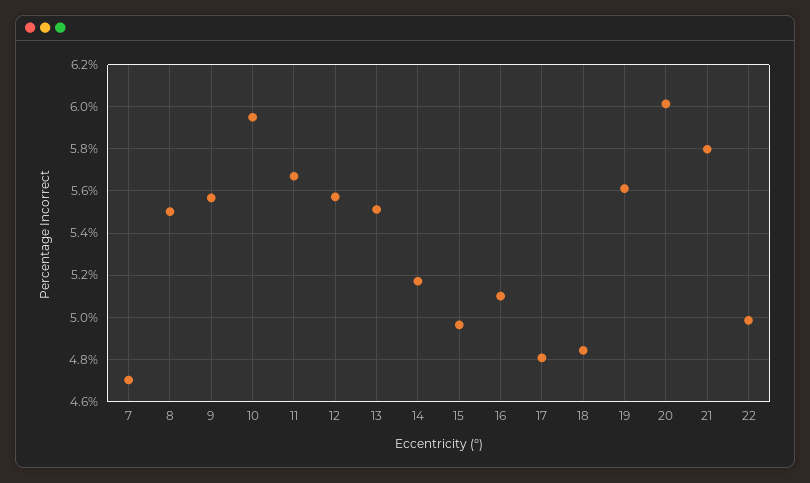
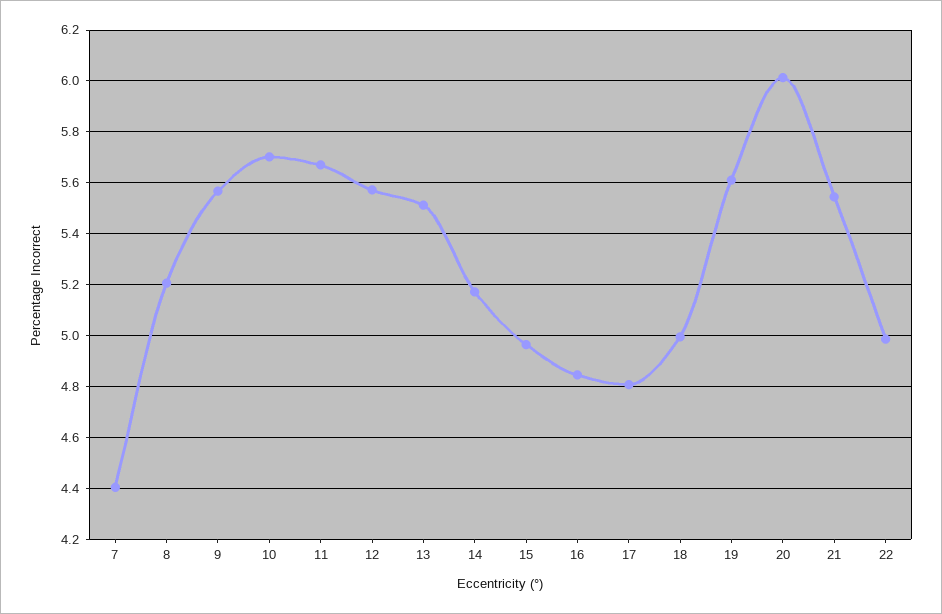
7: 4.7 -> 4.4
8: 5.5 -> 5.2
10: 5.95 -> 5.7
16: 5.1 -> 4.85
18: 4.85 -> 5
21: 5.8 -> 5.55

